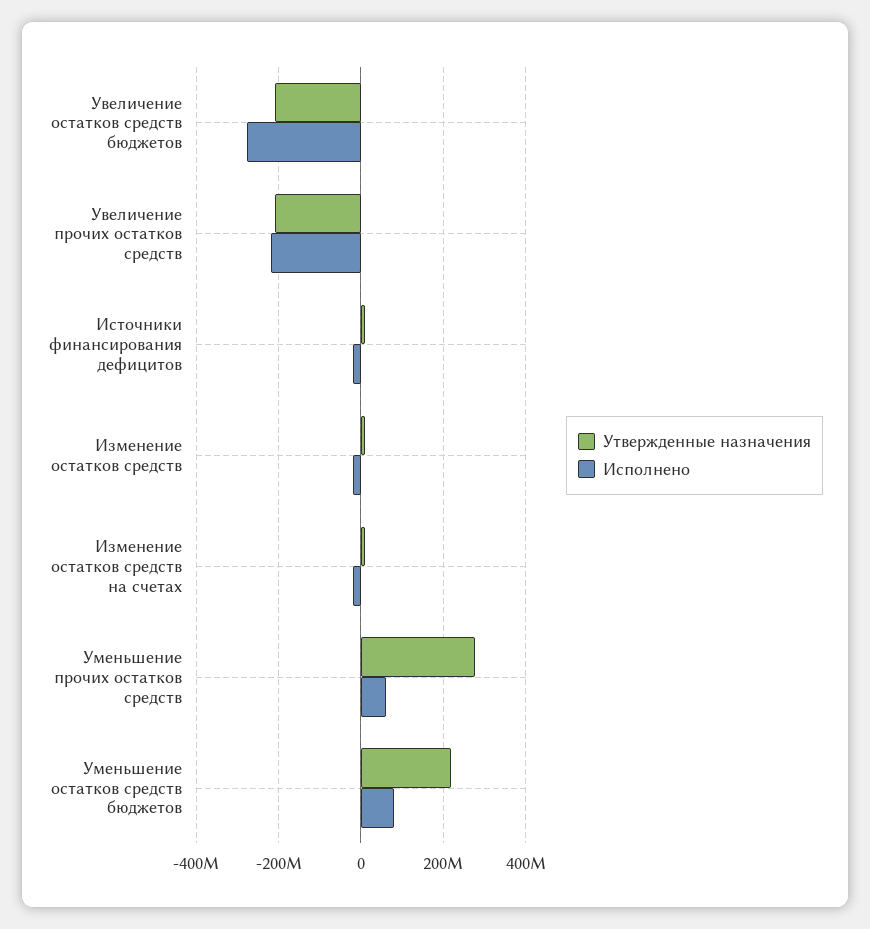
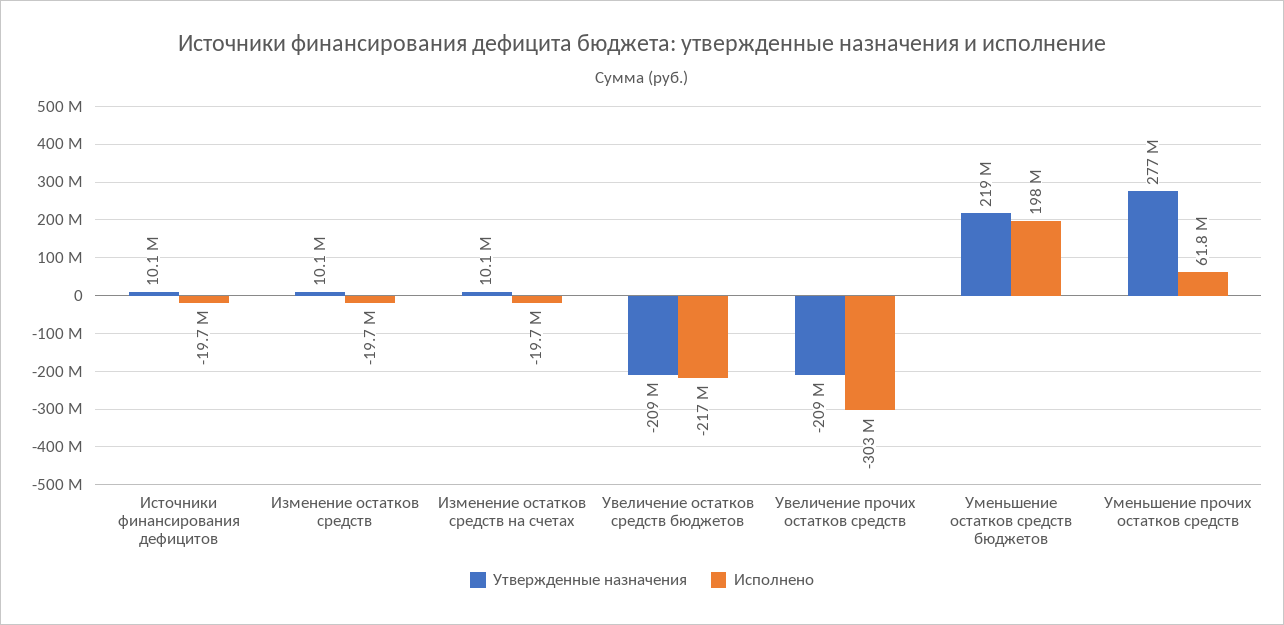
Исполнено, Увеличение остатков средств бюджетов: -280000000 -> -217000000
Исполнено, Увеличение прочих остатков средств: -220000000 -> -303000000
Исполнено, Уменьшение остатков средств бюджетов: 80000000 -> 198000000

